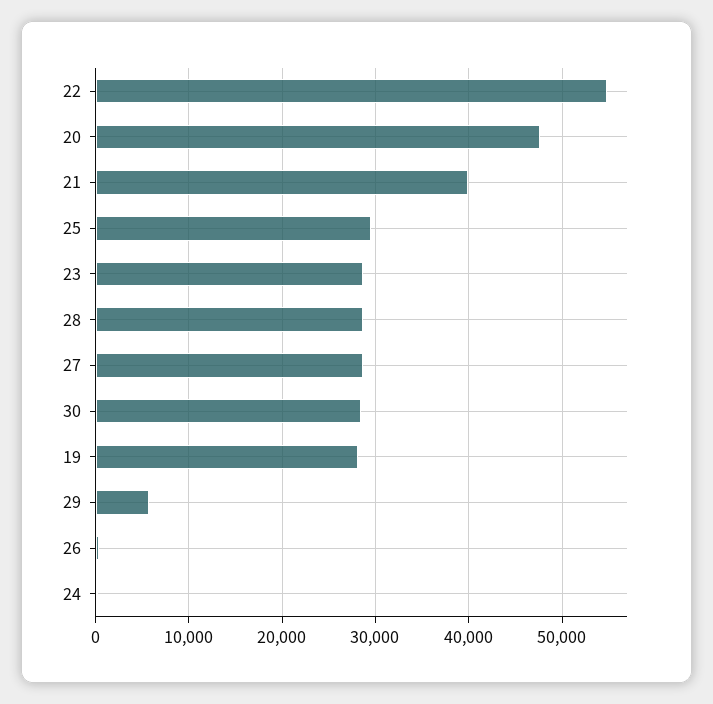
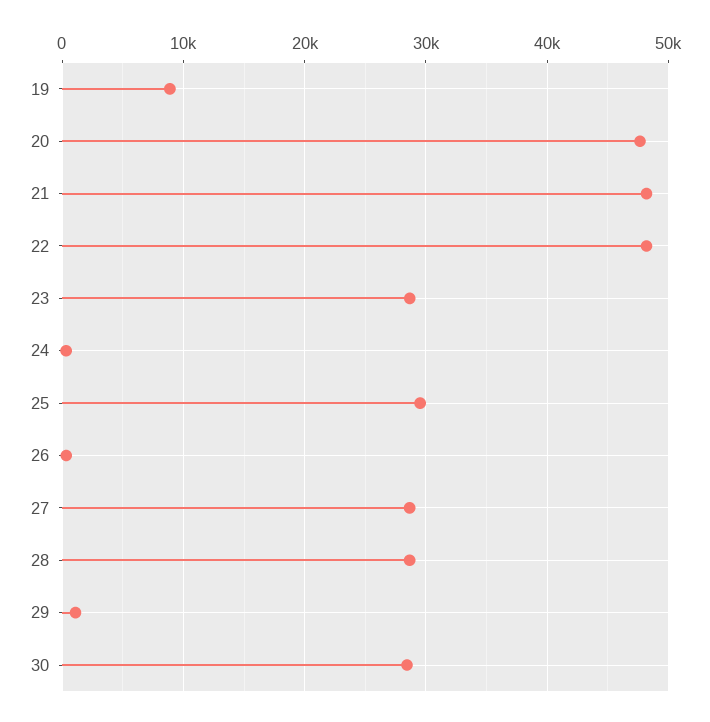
22: 55000 -> 48000
21: 40000 -> 48000
19: 28000 -> 9000
29: 6000 -> 1000

